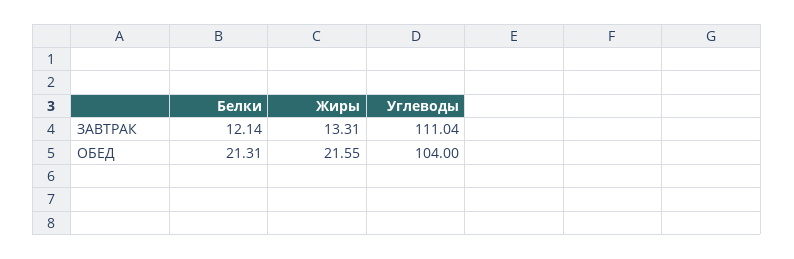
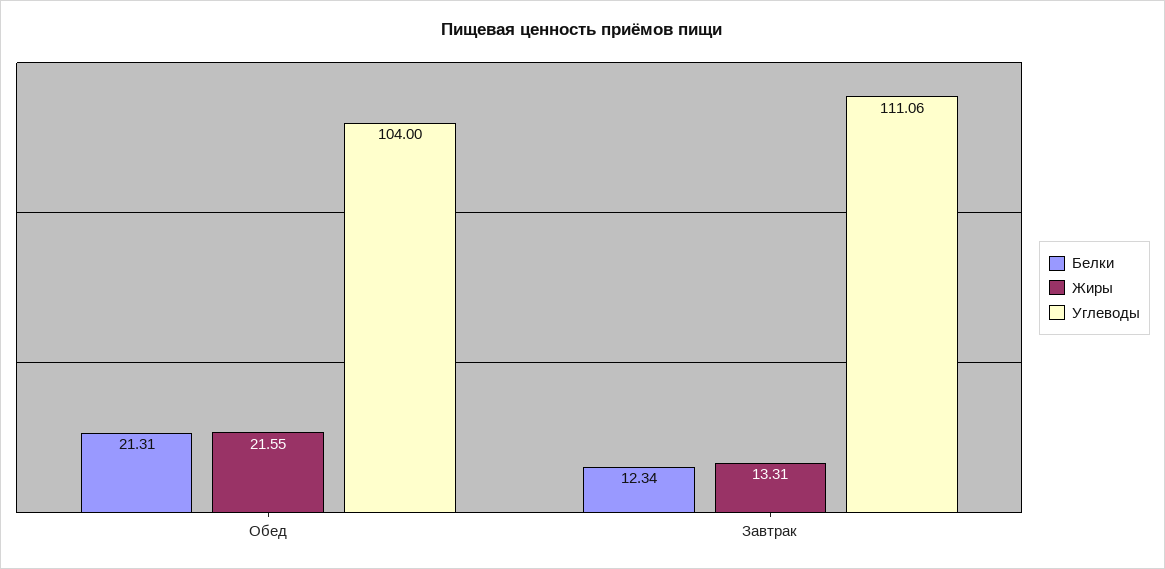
Белки, ЗАВТРАК: 12.14 -> 12.34
Углеводы, ЗАВТРАК: 111.04 -> 111.06

